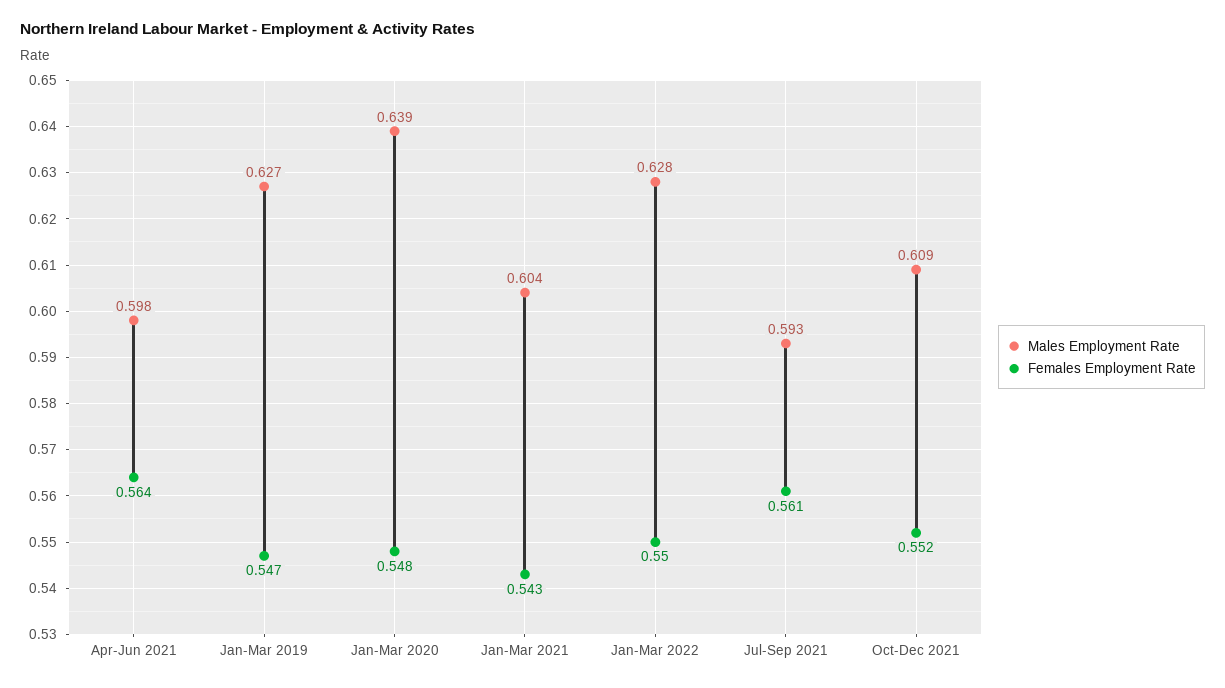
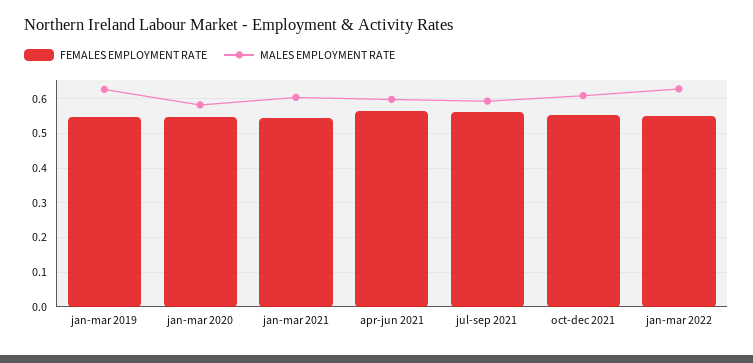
Males Employment Rate, Jan-Mar 2020: 0.639 -> 0.58

